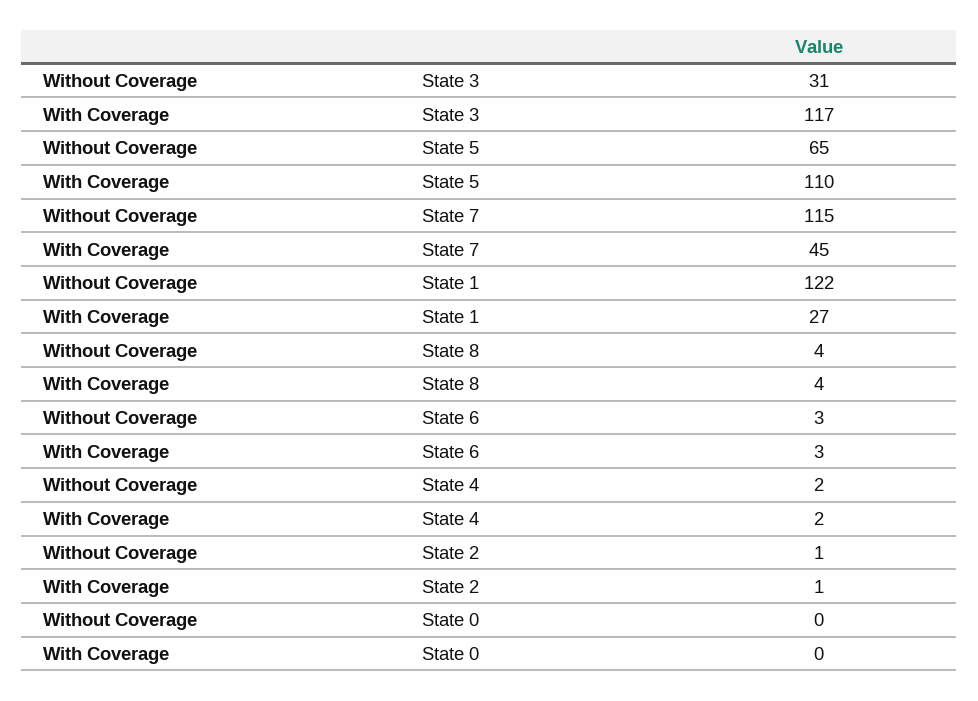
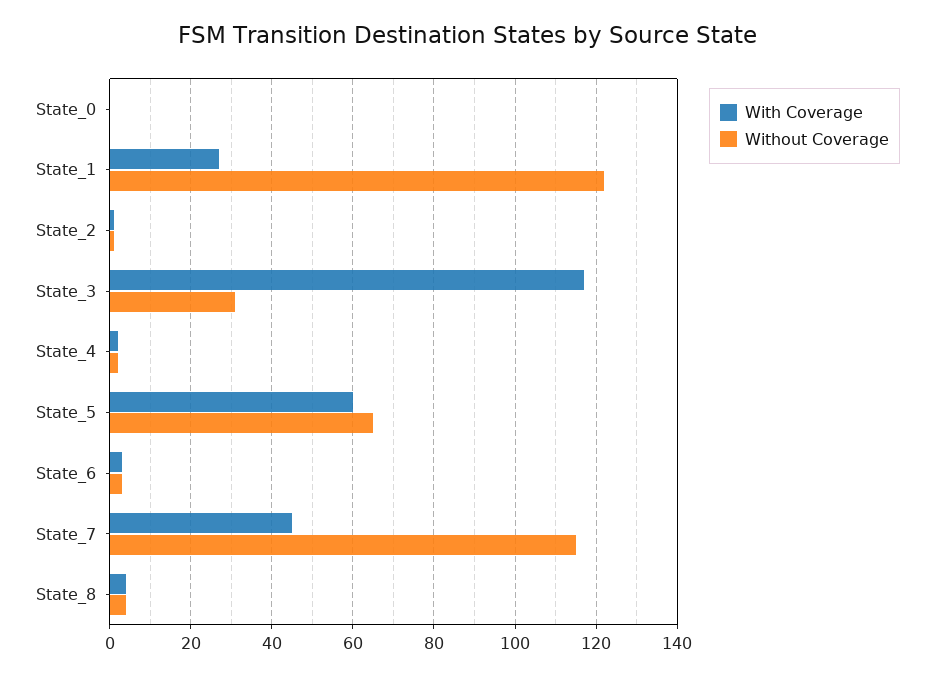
With Coverage, State 5: 110 -> 60

